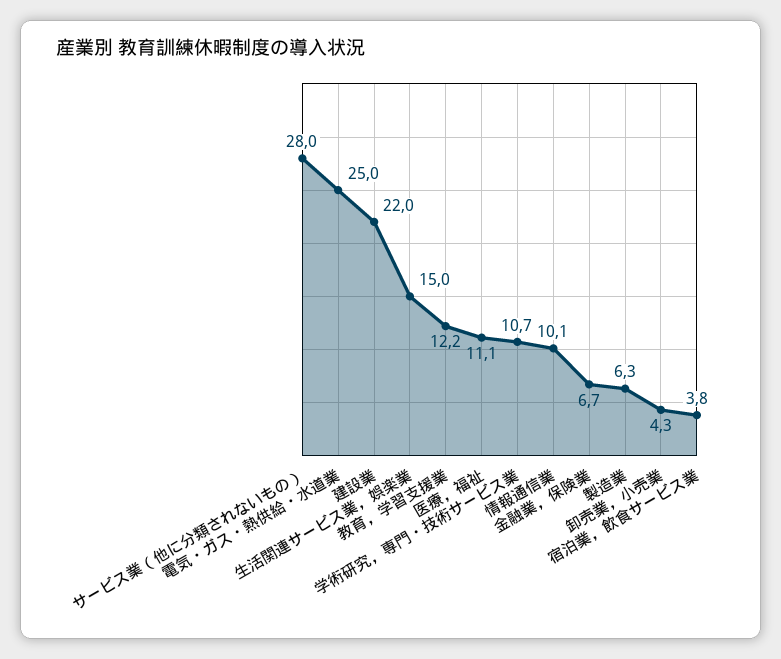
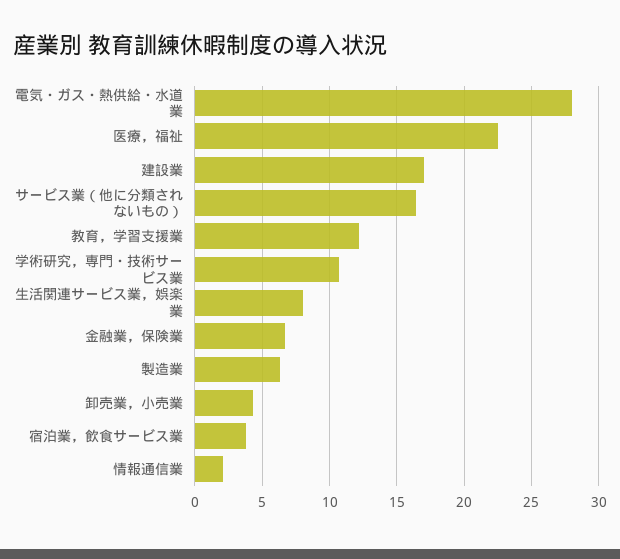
サービス業（他に分類されないもの）: 28 -> 16.5
電気・ガス・熱供給・水道業: 25 -> 28
建設業: 22 -> 17
生活関連サービス業，娯楽業: 15 -> 8
医療，福祉: 11.1 -> 22.5
情報通信業: 10.1 -> 2

